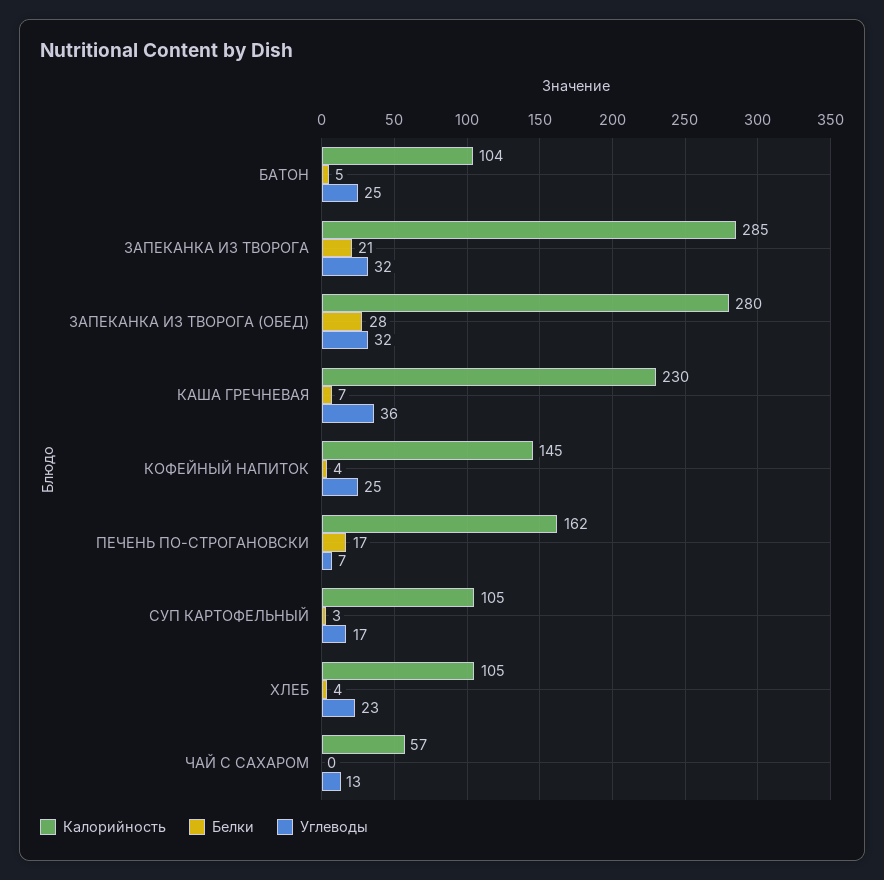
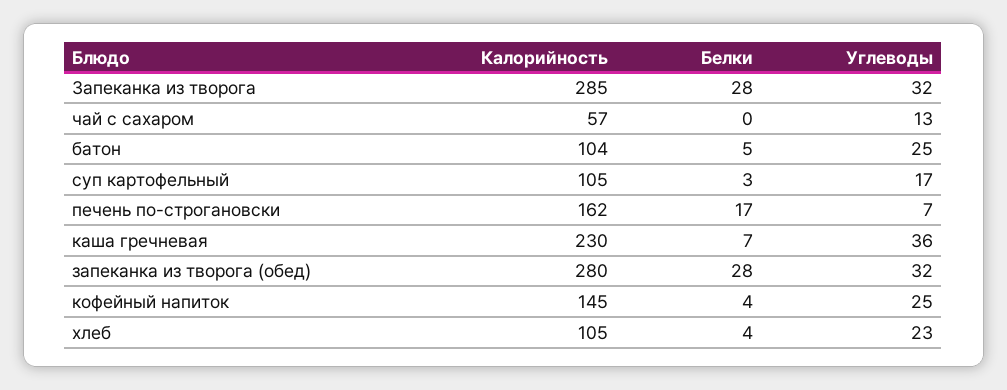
Белки, ЗАПЕКАНКА ИЗ ТВОРОГА: 21 -> 28

